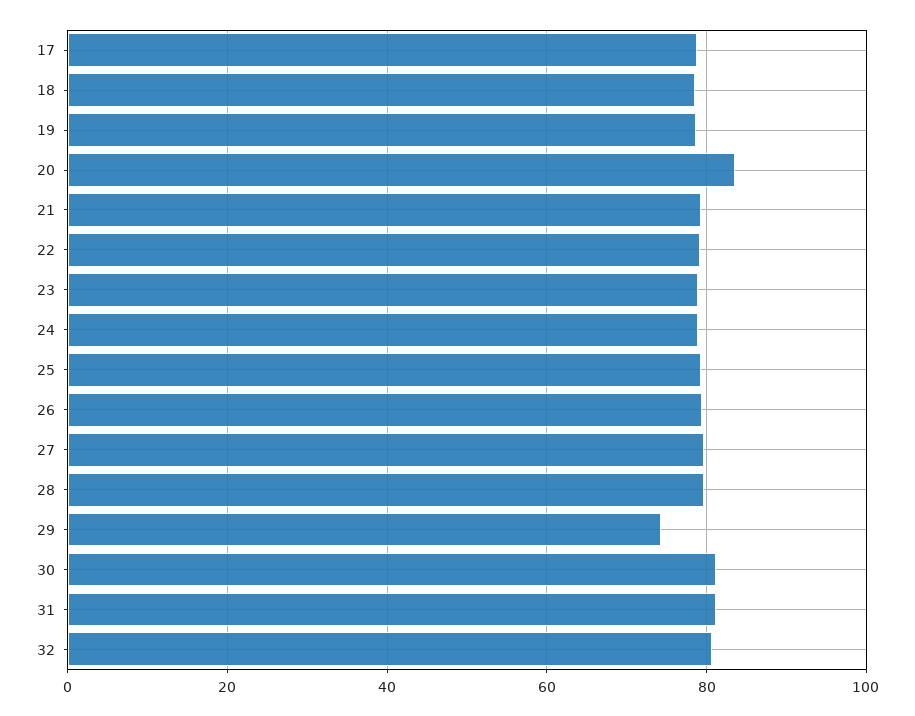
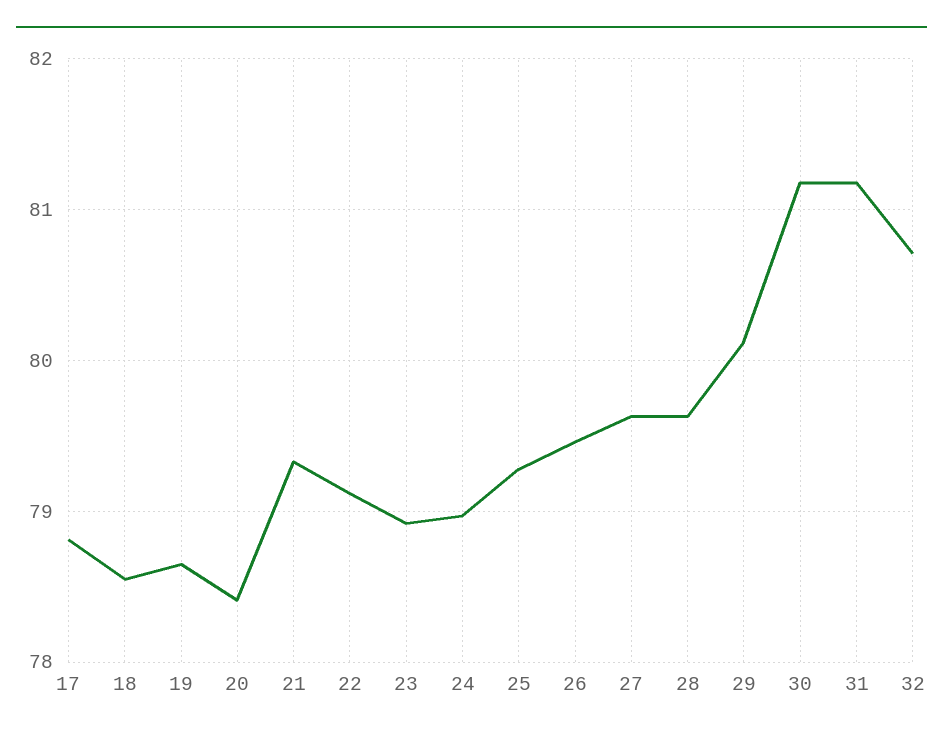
20: 84 -> 78.4
29: 74 -> 80.1

